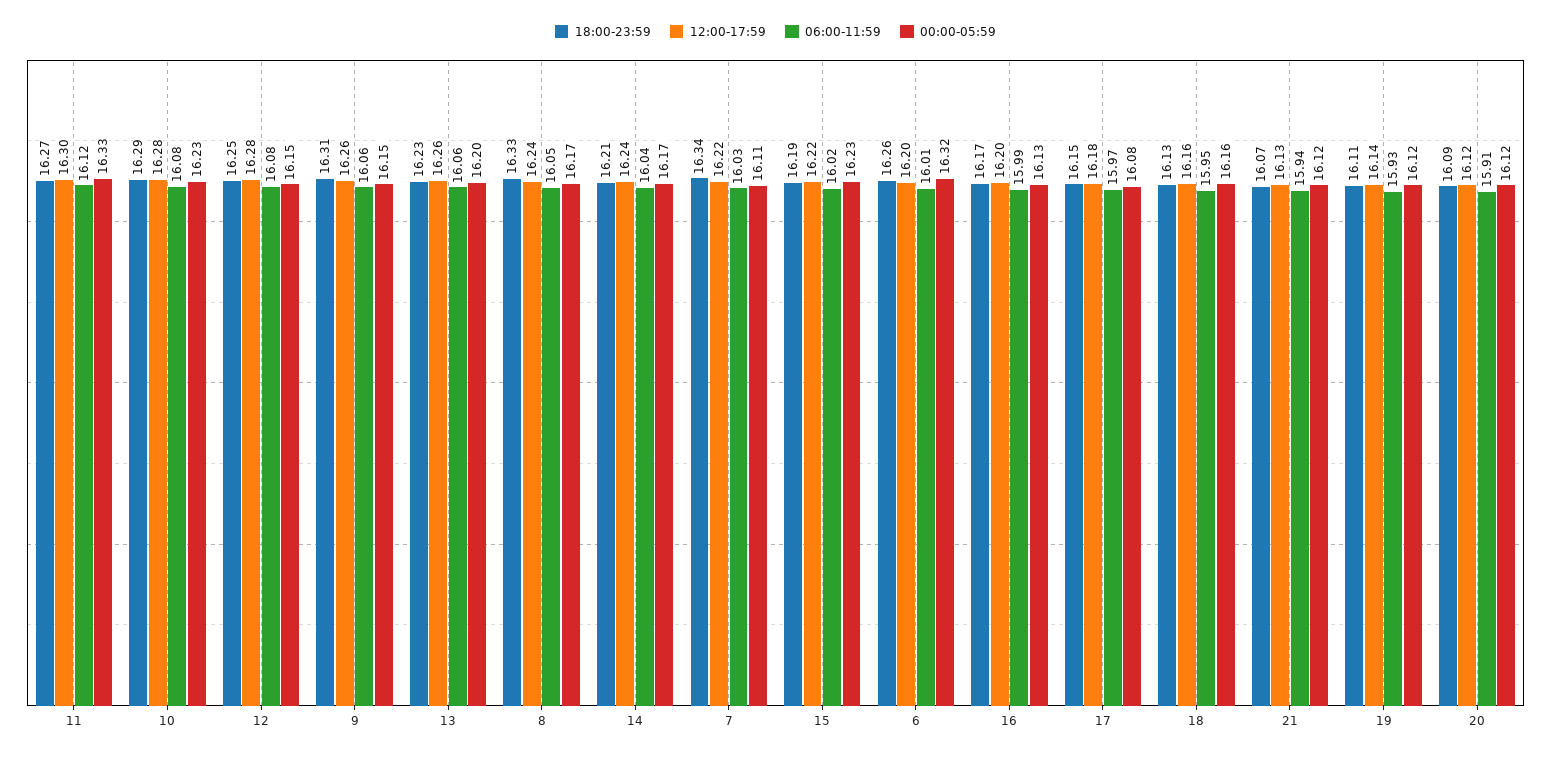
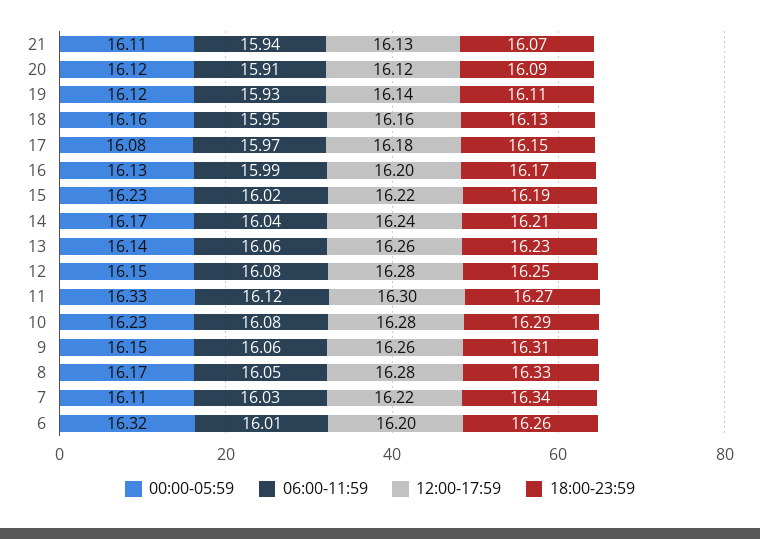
00:00-05:59, 13: 16.2 -> 16.14
12:00-17:59, 8: 16.24 -> 16.28
00:00-05:59, 21: 16.12 -> 16.11

